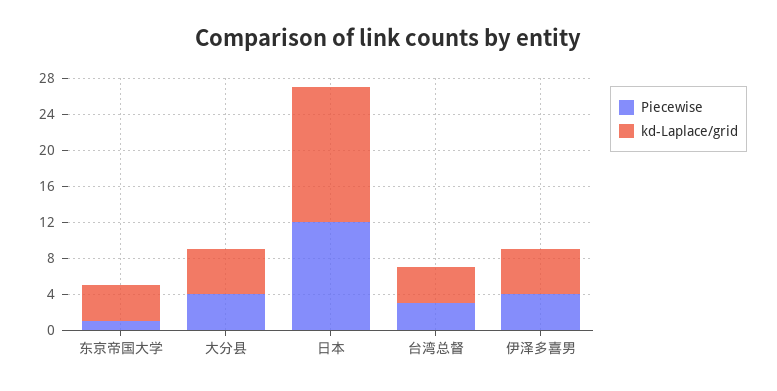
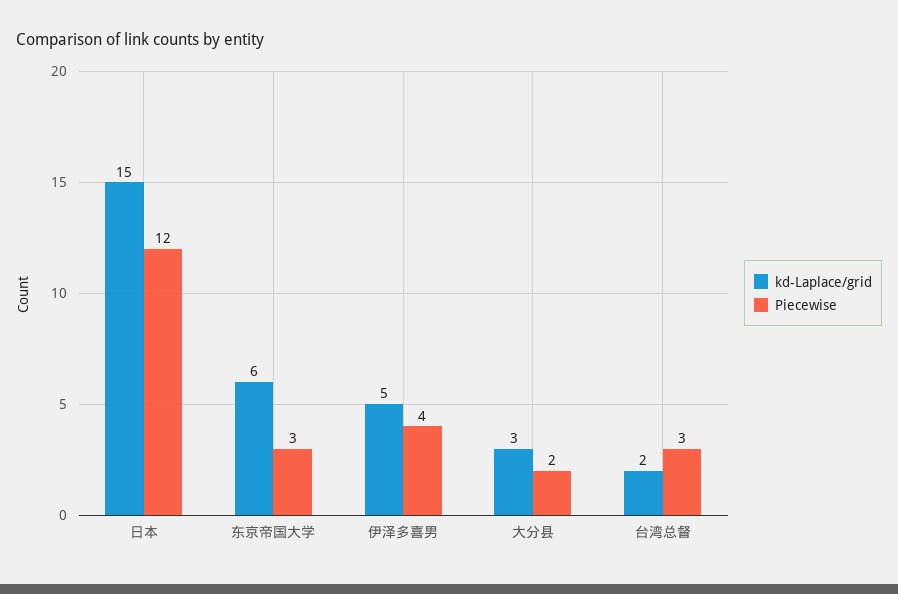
Piecewise, 东京帝国大学: 1 -> 3
kd-Laplace/grid, 东京帝国大学: 4 -> 6
Piecewise, 大分县: 4 -> 2
kd-Laplace/grid, 大分县: 5 -> 3
kd-Laplace/grid, 台湾总督: 4 -> 2

